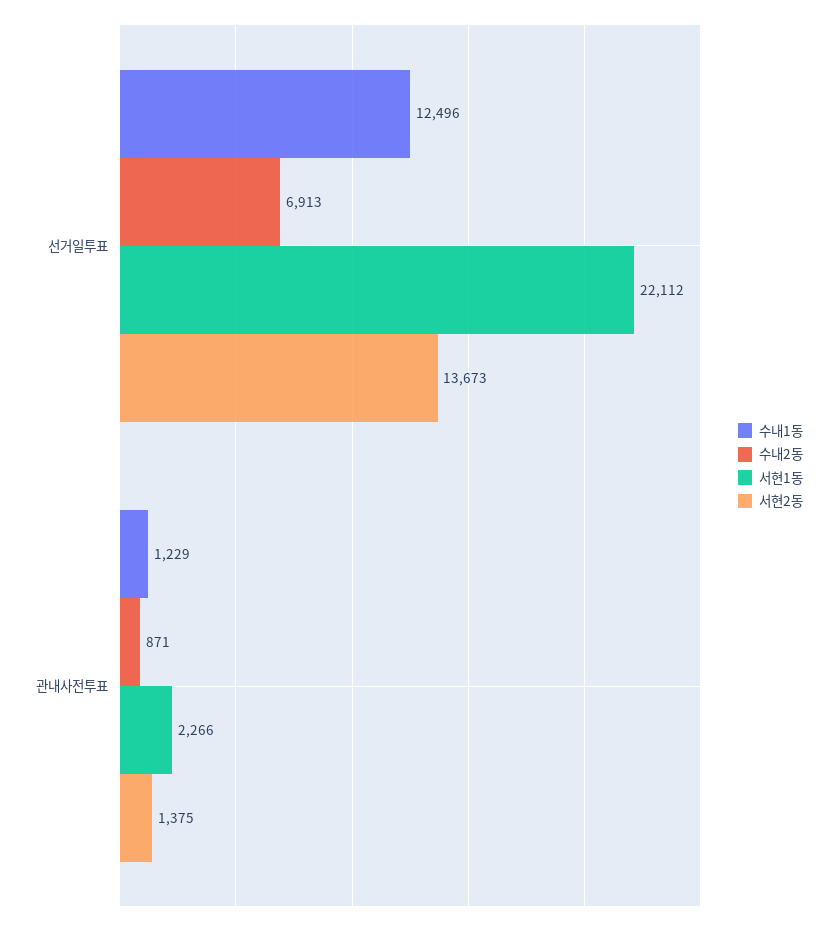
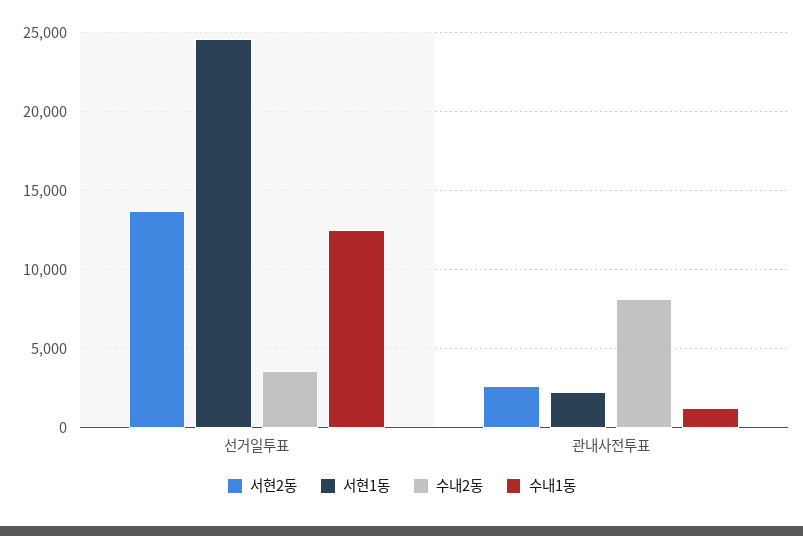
수내2동, 선거일투표: 6913 -> 3500
서현1동, 선거일투표: 22112 -> 24500
수내2동, 관내사전투표: 871 -> 8000
서현2동, 관내사전투표: 1375 -> 2500

